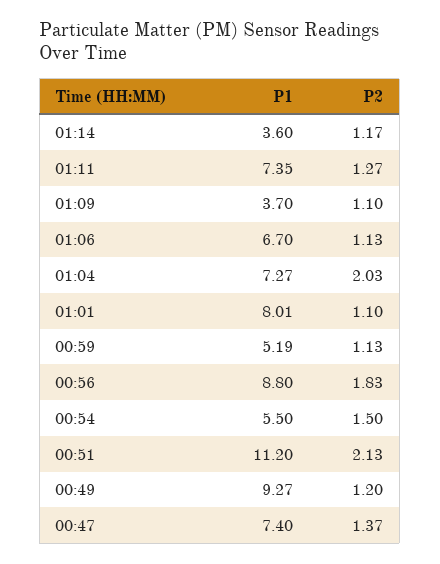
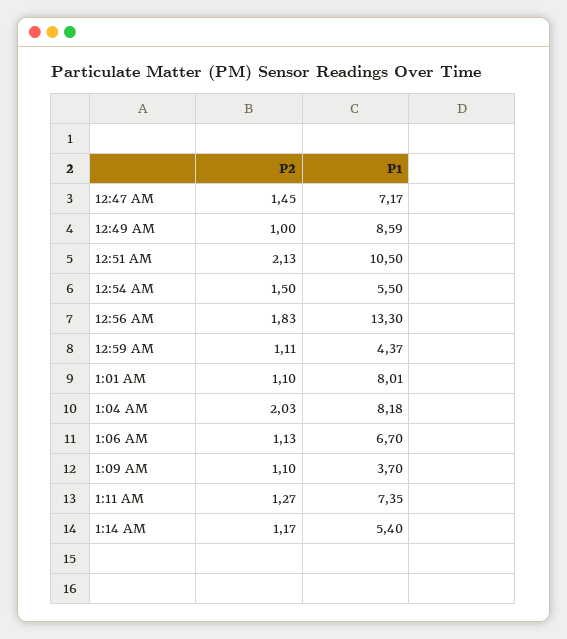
P1, 01:14: 3.6 -> 5.4
P1, 01:04: 7.27 -> 8.18
P1, 00:59: 5.19 -> 4.37
P2, 00:59: 1.13 -> 1.11
P1, 00:56: 8.8 -> 13.3
P1, 00:51: 11.2 -> 10.5
P1, 00:49: 9.27 -> 8.59
P2, 00:49: 1.2 -> 1
P1, 00:47: 7.4 -> 7.17
P2, 00:47: 1.37 -> 1.45

